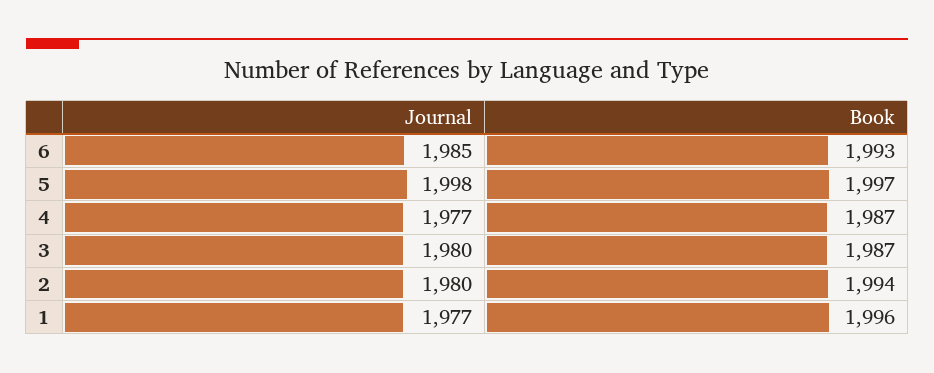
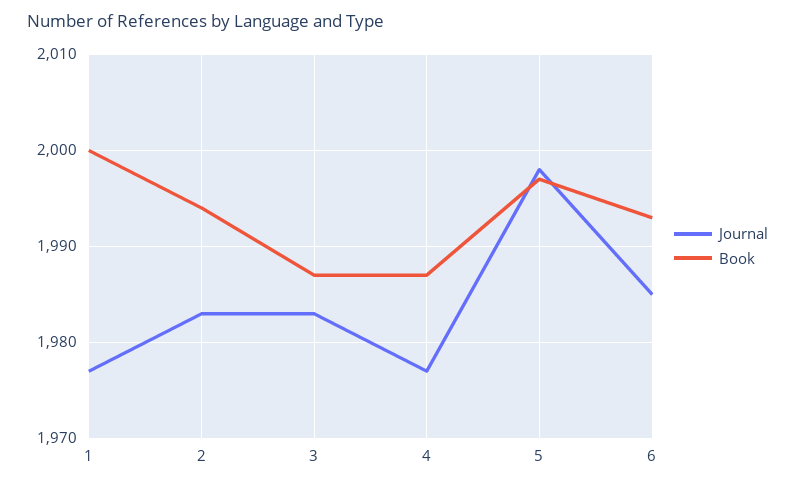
Journal, 3: 1980 -> 1983
Journal, 2: 1980 -> 1983
Book, 1: 1996 -> 2000

